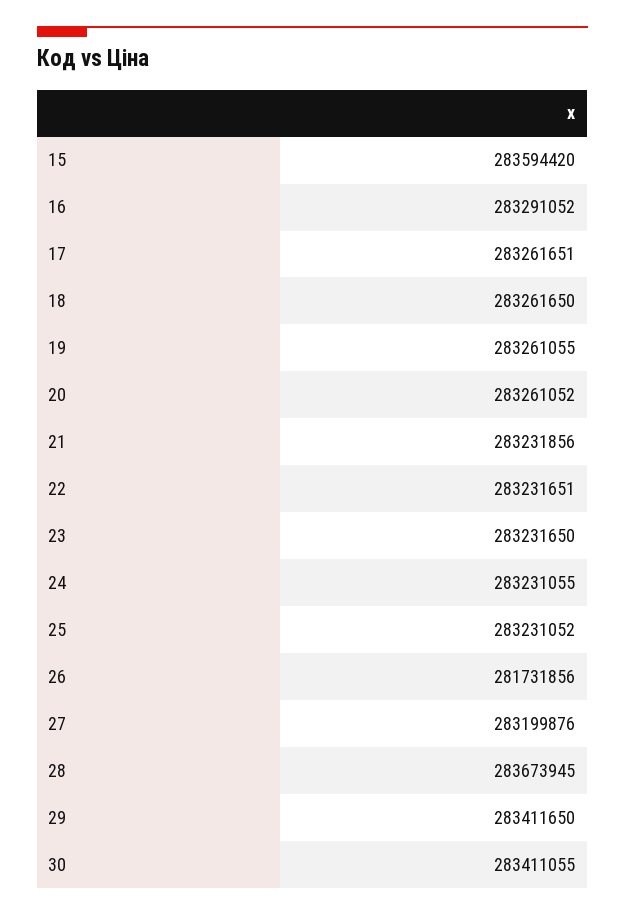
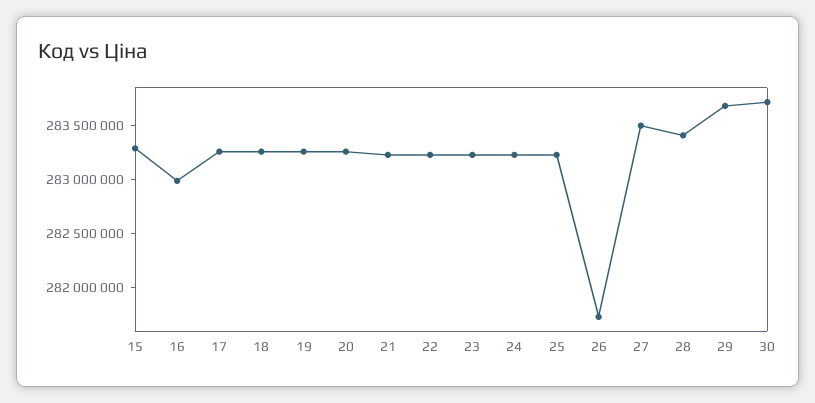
15: 283594420 -> 283300000
16: 283291052 -> 283000000
27: 283199876 -> 283500000
28: 283673945 -> 283400000
29: 283411650 -> 283700000
30: 283411055 -> 283700000

